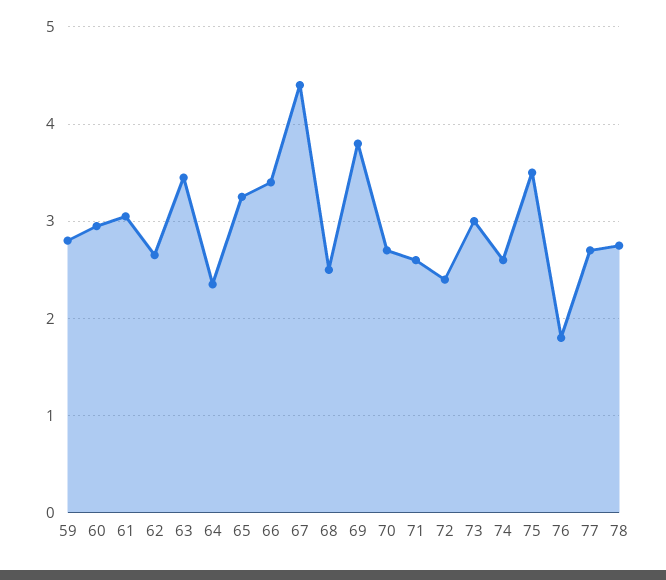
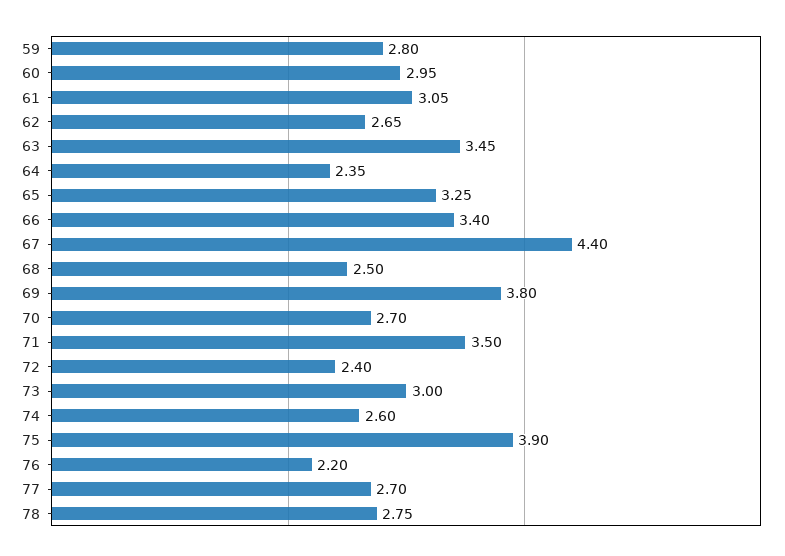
71: 2.6 -> 3.5
75: 3.5 -> 3.9
76: 1.8 -> 2.2

